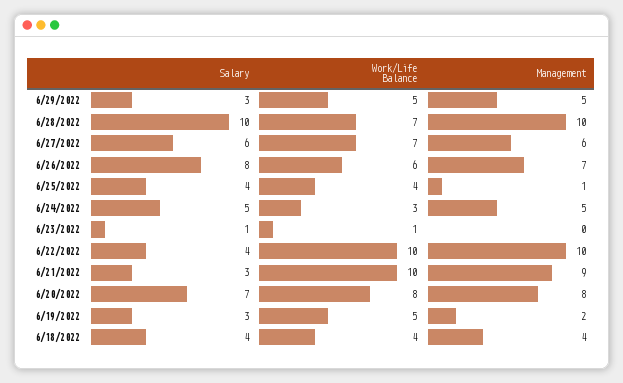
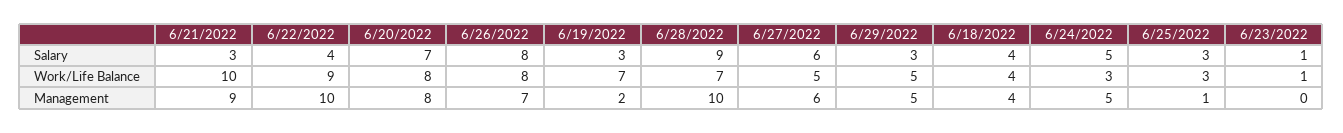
Salary, 6/28/2022: 10 -> 9
Work/Life Balance, 6/27/2022: 7 -> 5
Work/Life Balance, 6/26/2022: 6 -> 8
Salary, 6/25/2022: 4 -> 3
Work/Life Balance, 6/25/2022: 4 -> 3
Work/Life Balance, 6/22/2022: 10 -> 9
Work/Life Balance, 6/19/2022: 5 -> 7

